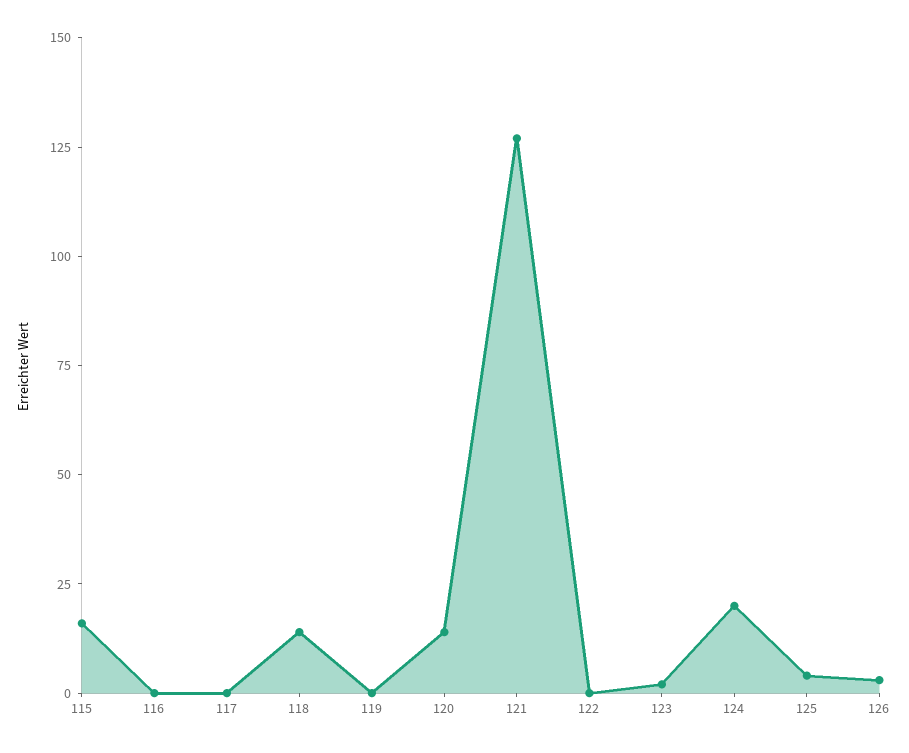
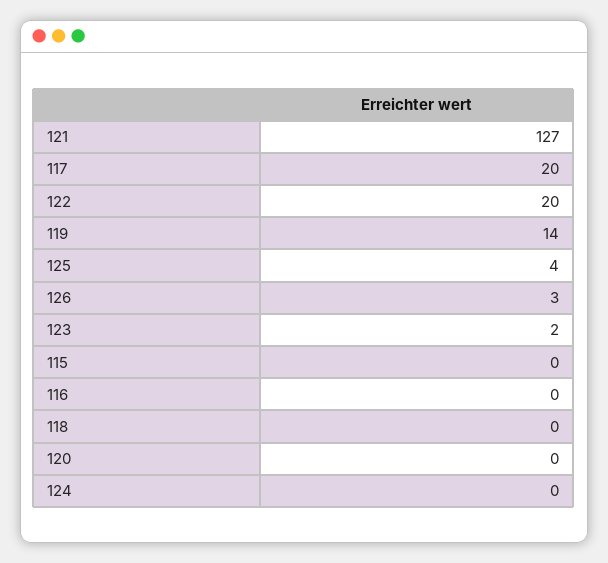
115: 15 -> 0
117: 0 -> 20
118: 15 -> 0
119: 0 -> 14
120: 15 -> 0
122: 0 -> 20
124: 20 -> 0

